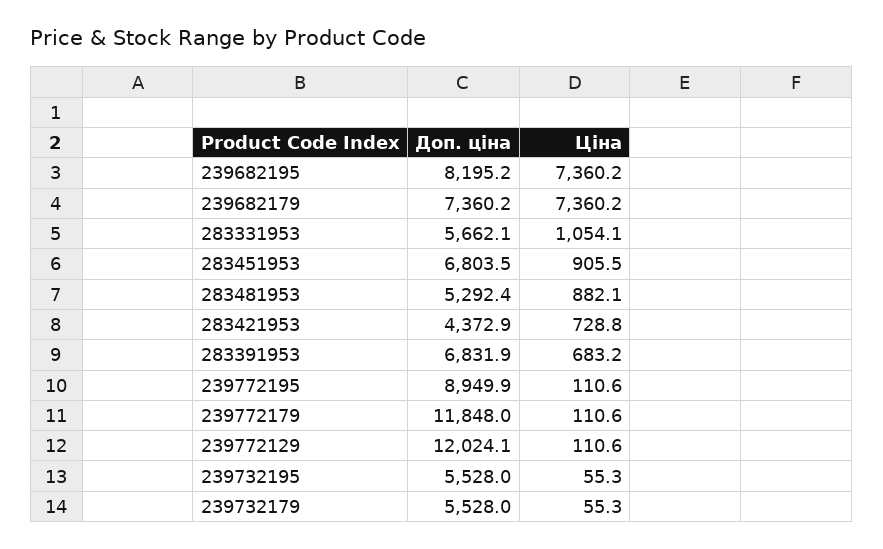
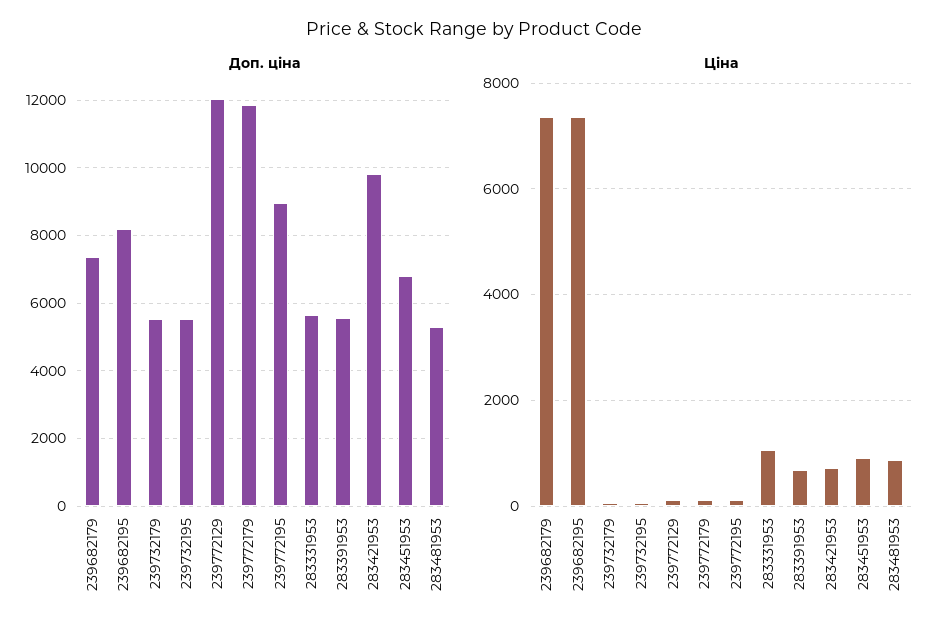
Доп. ціна, 283421953: 4372.9 -> 9800
Доп. ціна, 283391953: 6831.9 -> 5600

